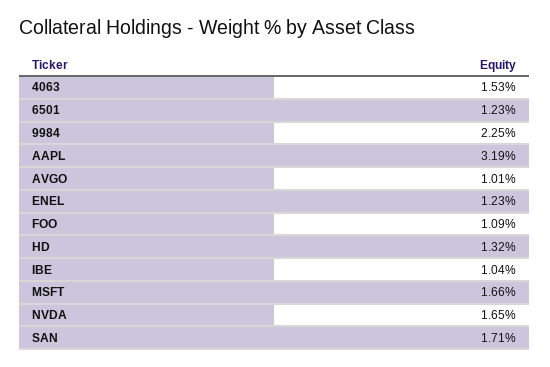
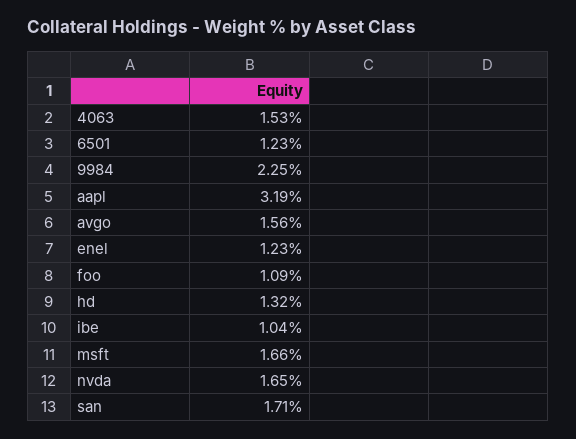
AVGO: 1.01 -> 1.56

